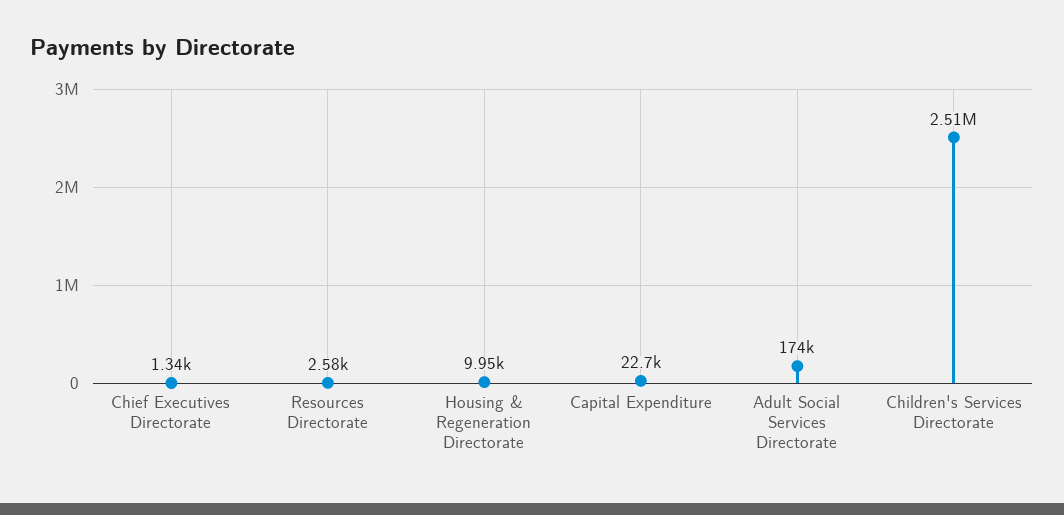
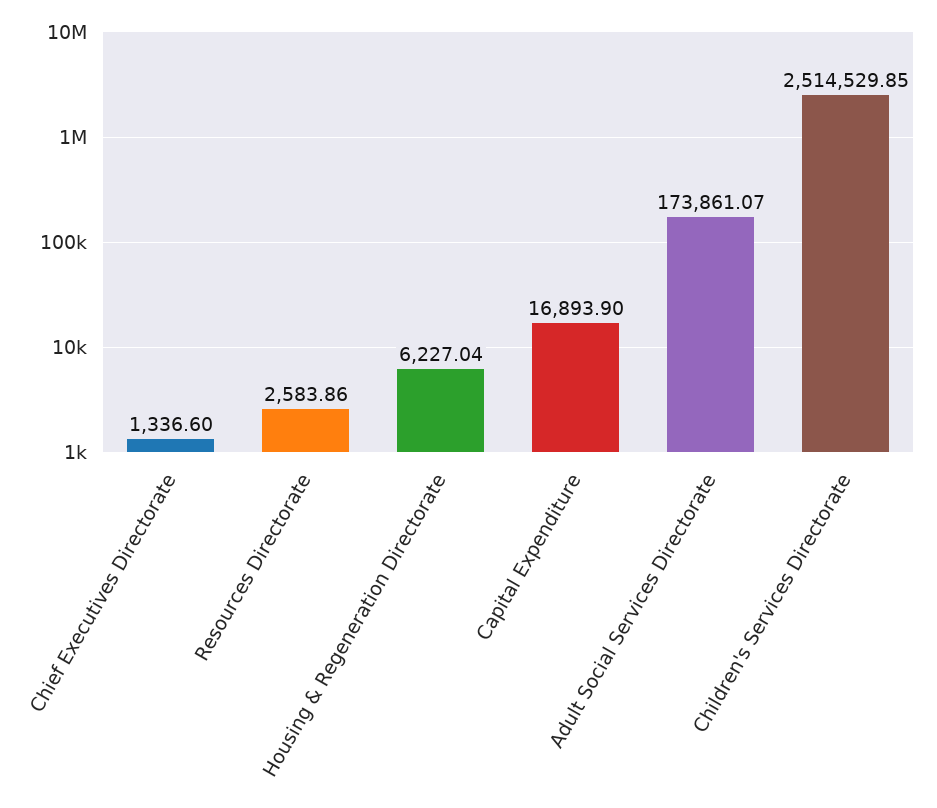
Housing & Regeneration Directorate: 9950 -> 6227.04
Capital Expenditure: 22700 -> 16893.9

